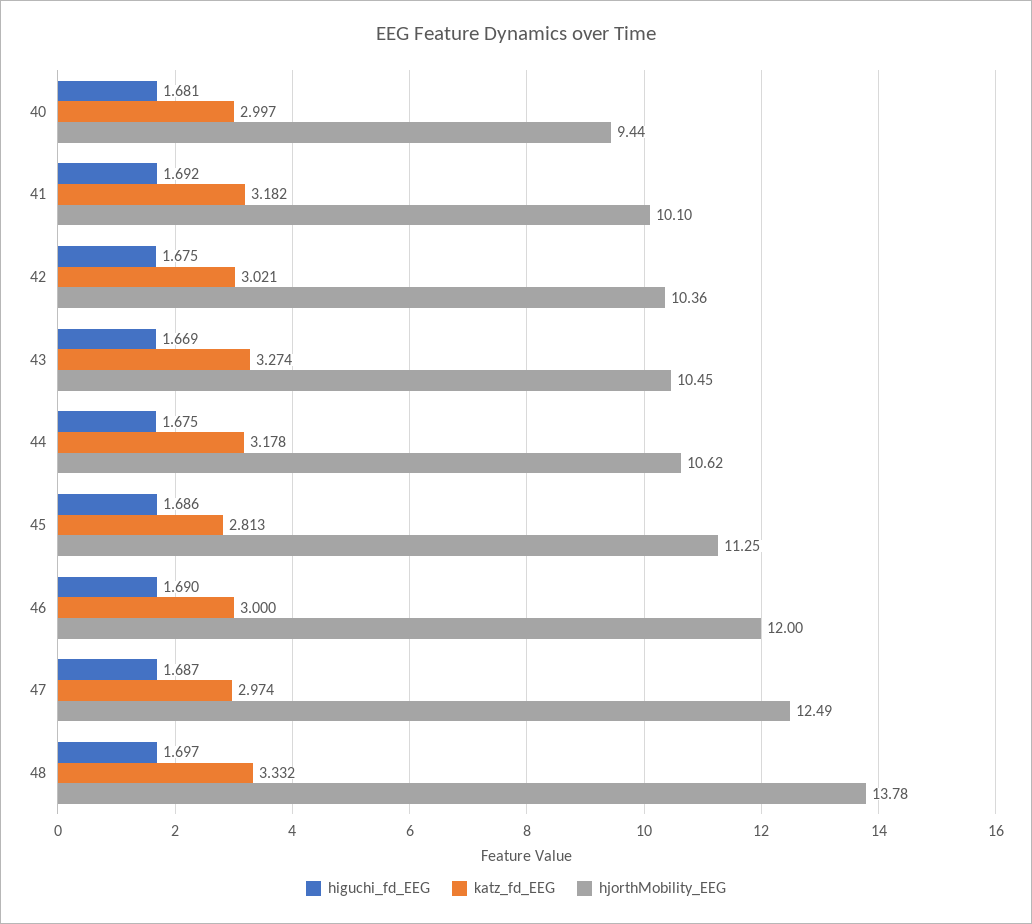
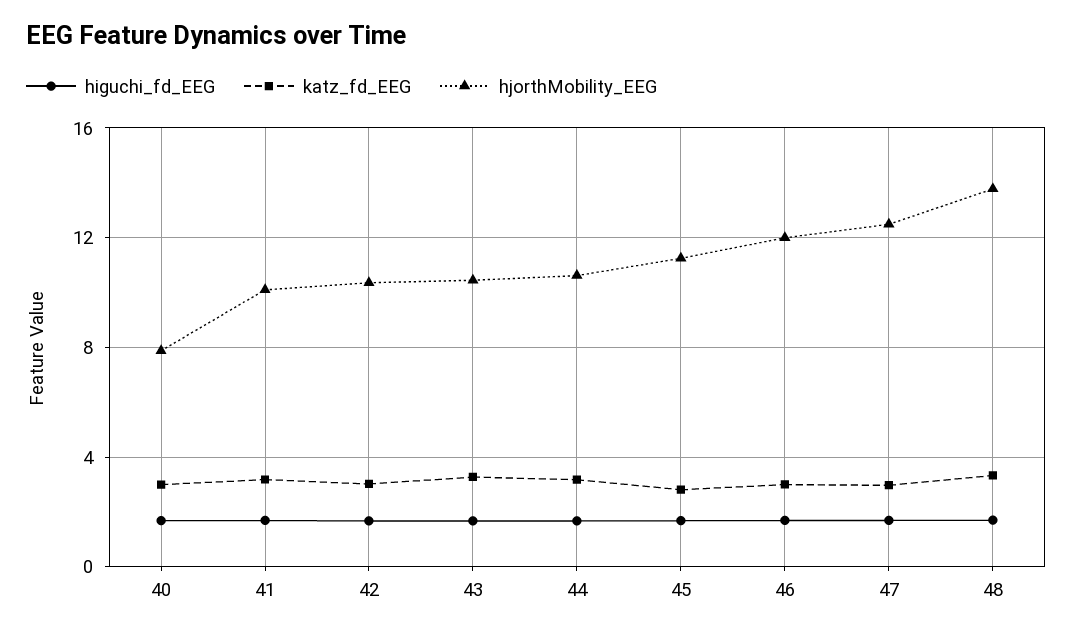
hjorthMobility_EEG, 40: 9.44 -> 8

